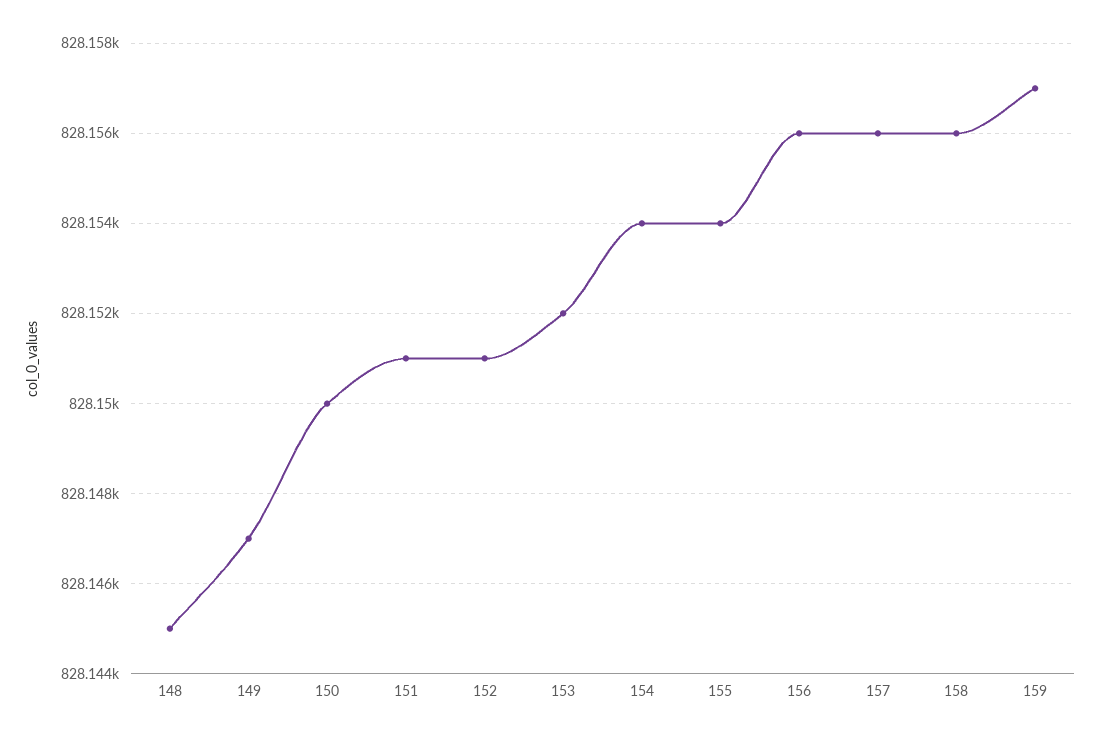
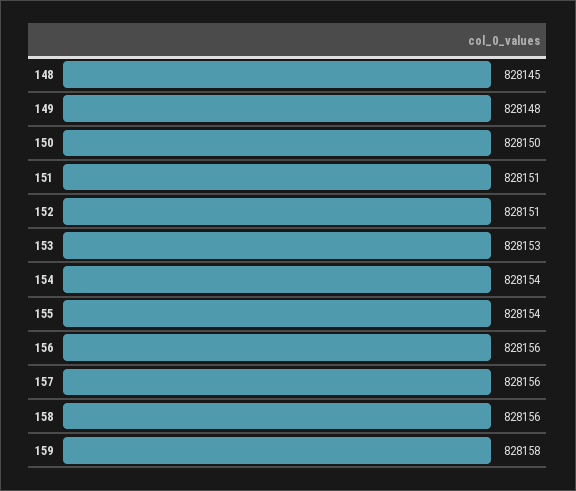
149: 828147 -> 828148
153: 828152 -> 828153
159: 828157 -> 828158

